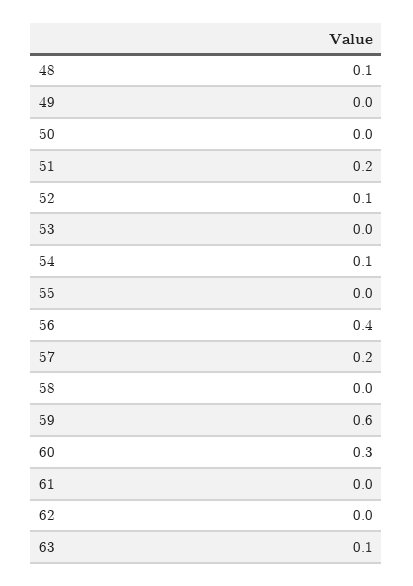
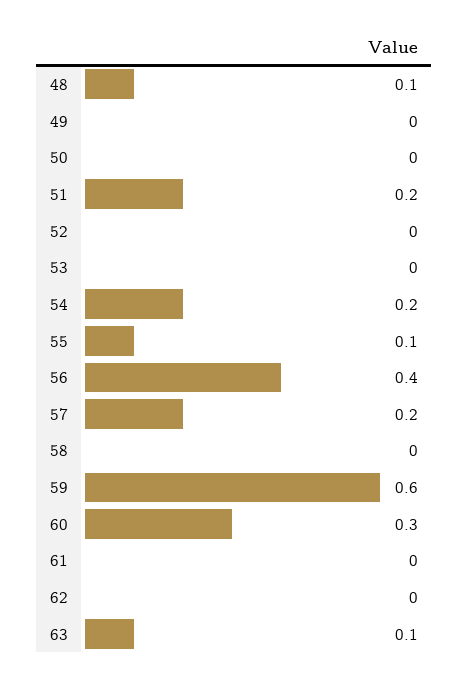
52: 0.1 -> 0
54: 0.1 -> 0.2
55: 0 -> 0.1

